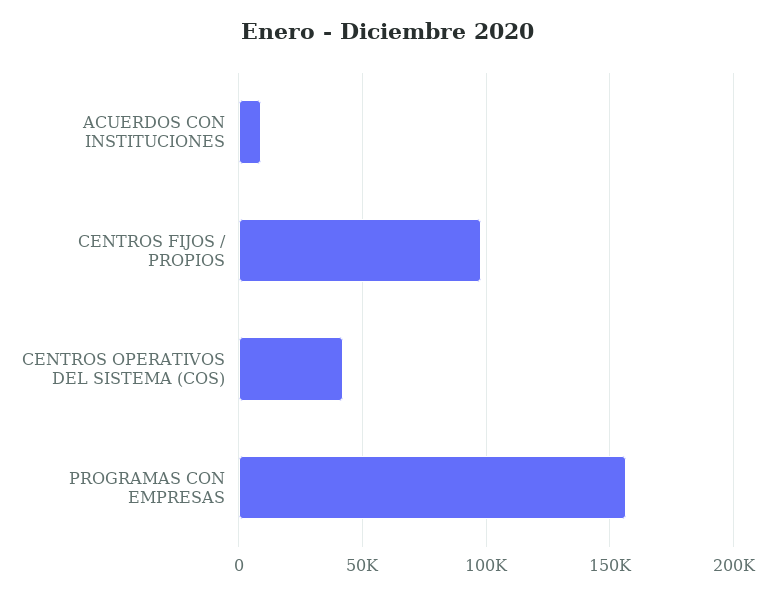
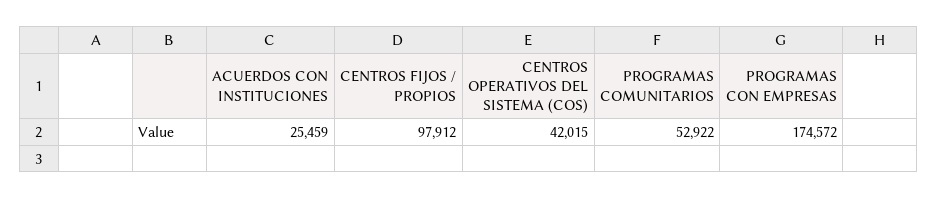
ACUERDOS CON INSTITUCIONES: 10000 -> 25459
PROGRAMAS CON EMPRESAS: 155000 -> 174572
PROGRAMAS COMUNITARIOS: none -> 52922

